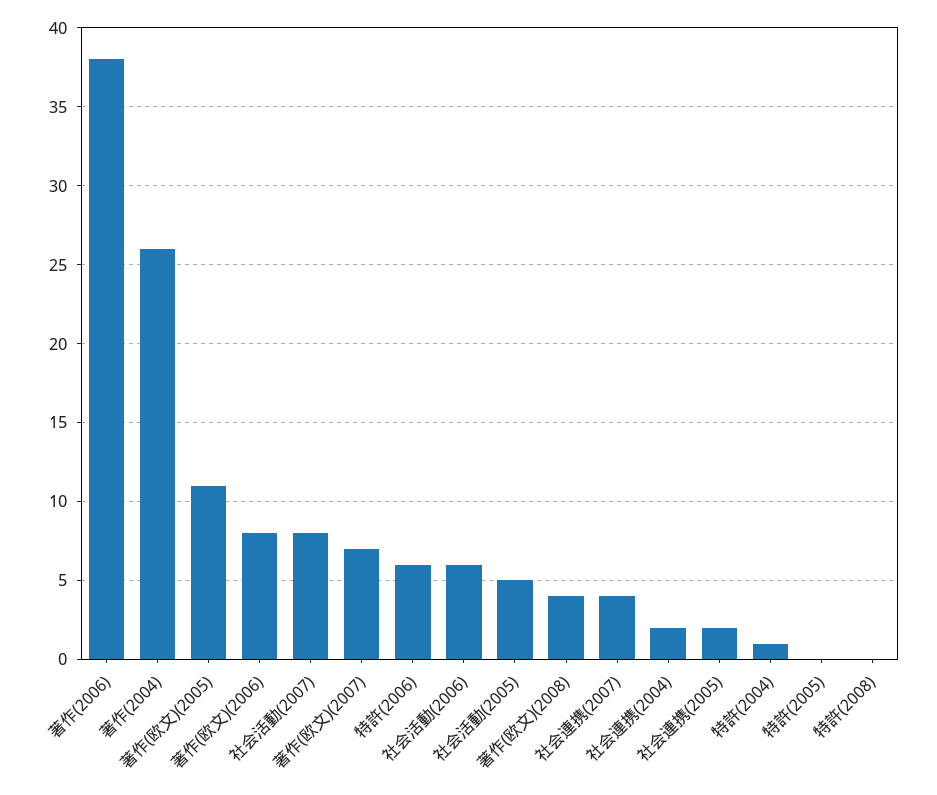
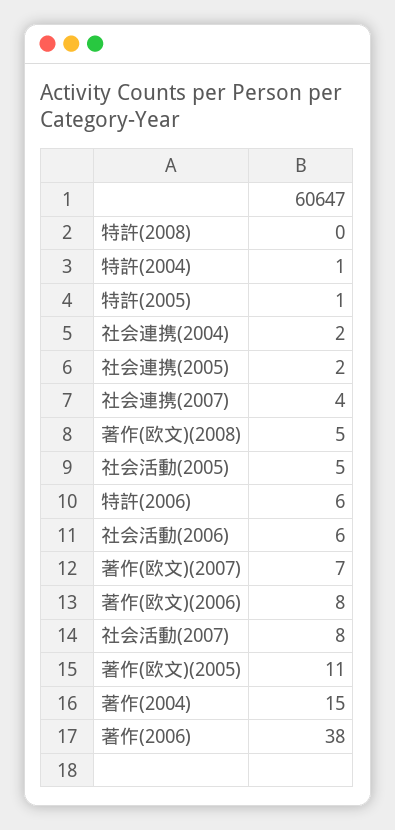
著作(2004): 26 -> 15
著作(欧文)(2008): 4 -> 5
特許(2005): 0 -> 1

